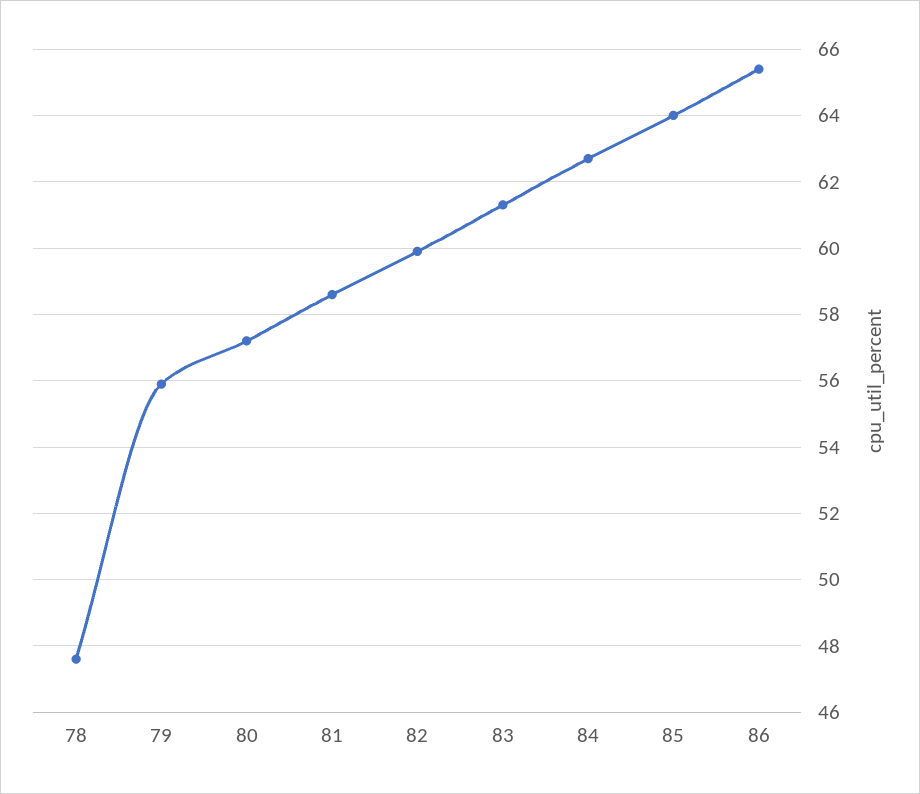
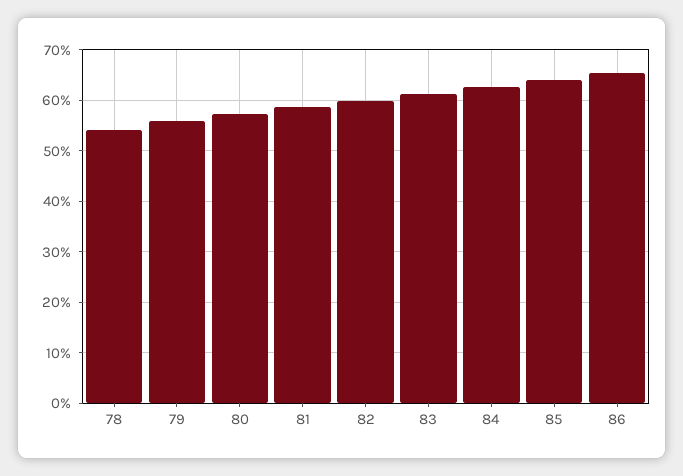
78: 47.5 -> 54

